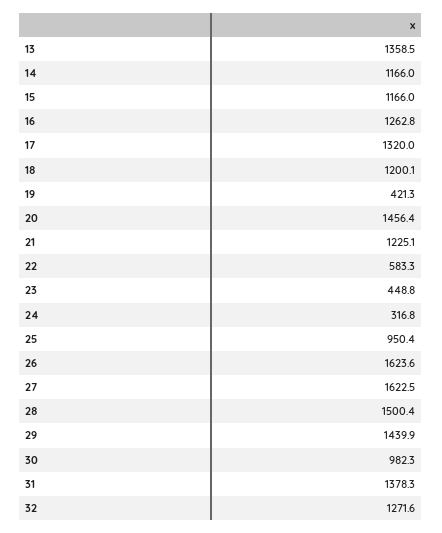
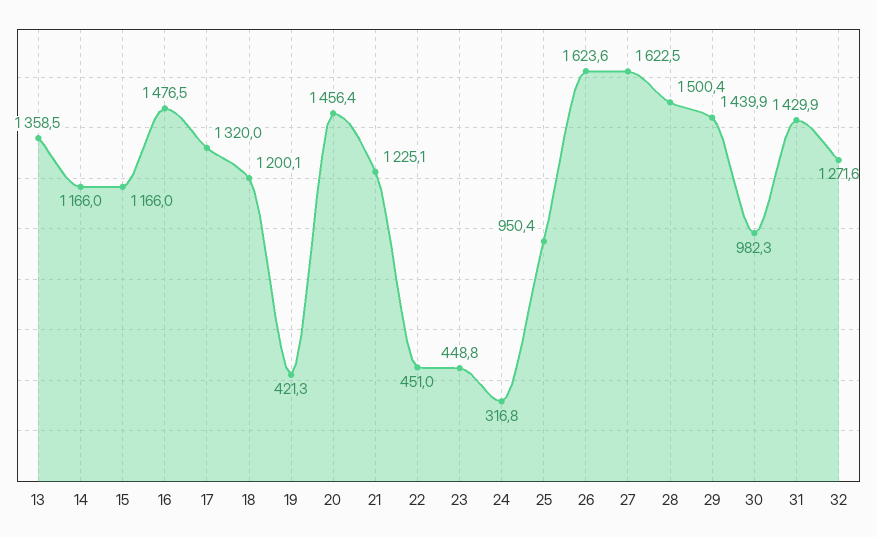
16: 1262.8 -> 1476.5
22: 583.3 -> 451
31: 1378.3 -> 1429.9

